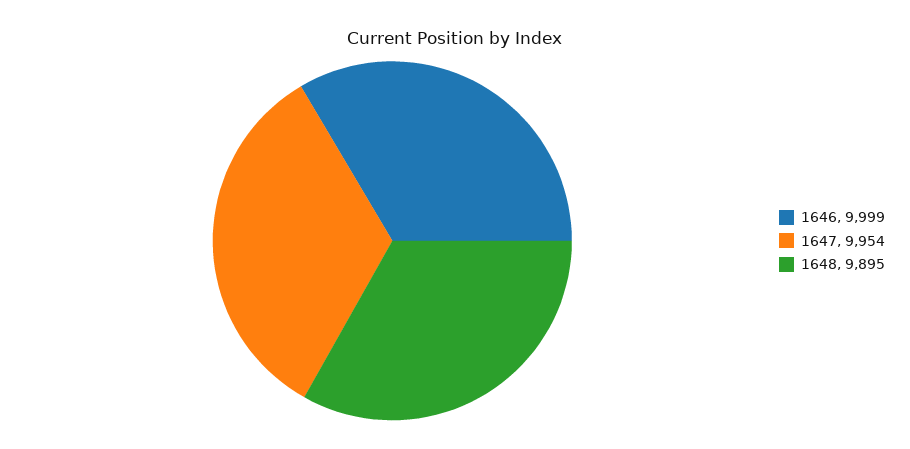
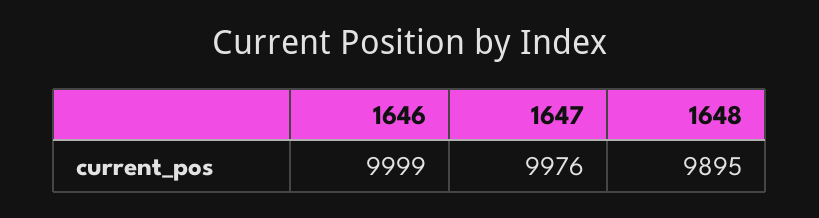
1647: 9954 -> 9976

